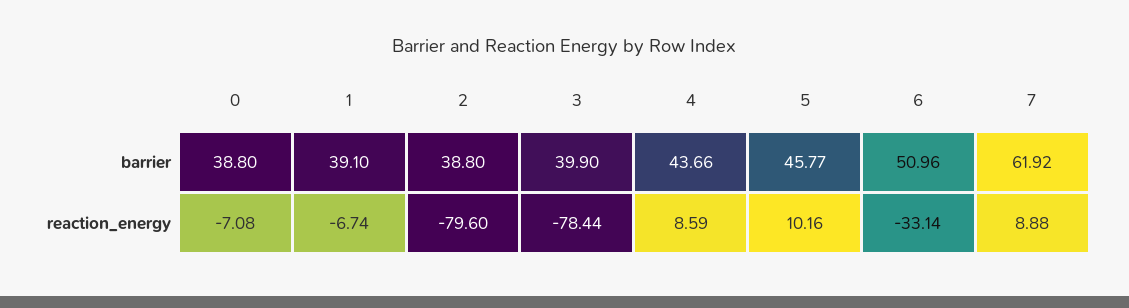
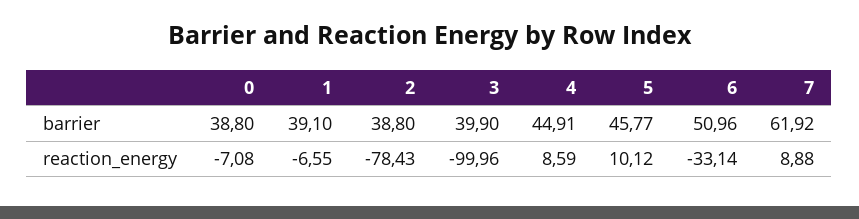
4, barrier: 43.66 -> 44.91
1, reaction_energy: -6.74 -> -6.55
2, reaction_energy: -79.6 -> -78.43
3, reaction_energy: -78.44 -> -99.96
5, reaction_energy: 10.16 -> 10.12

